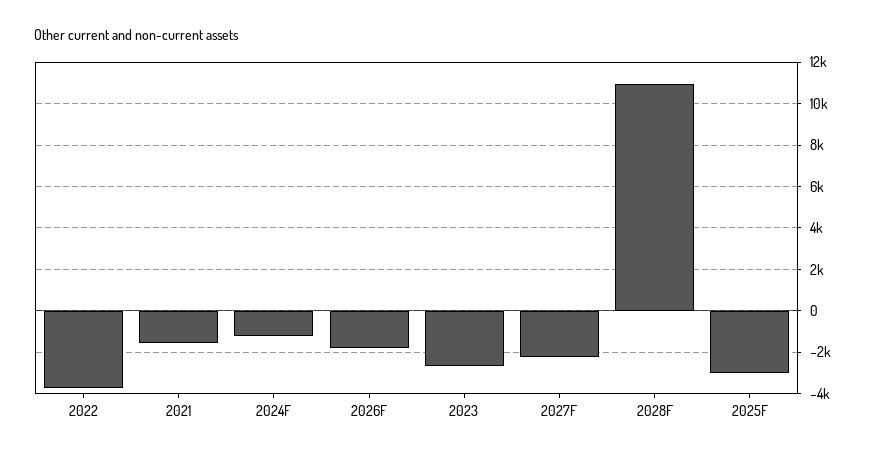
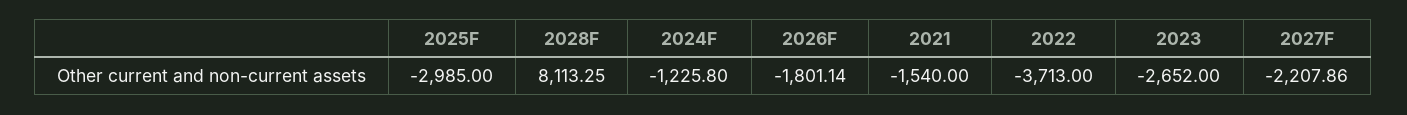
2028F: 11000 -> 8113.25

